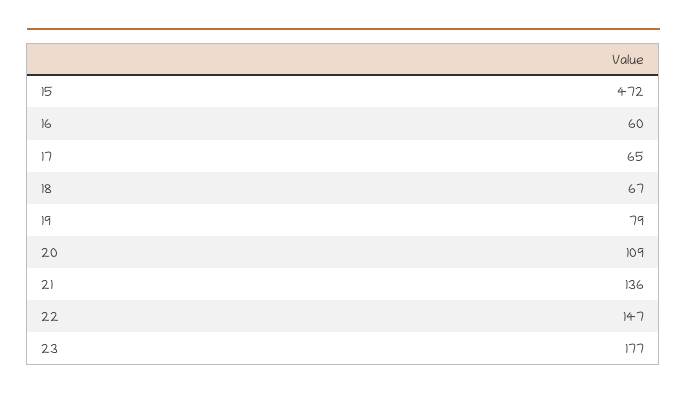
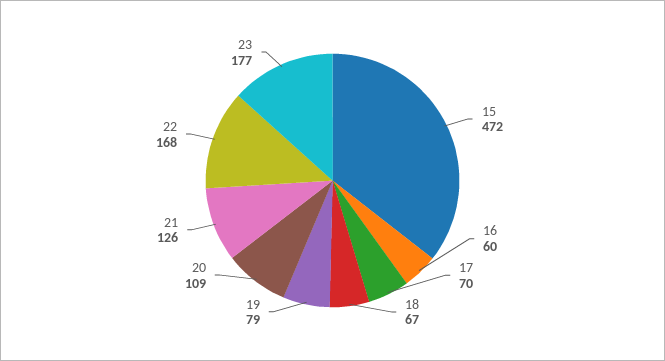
17: 65 -> 70
21: 136 -> 126
22: 147 -> 168

